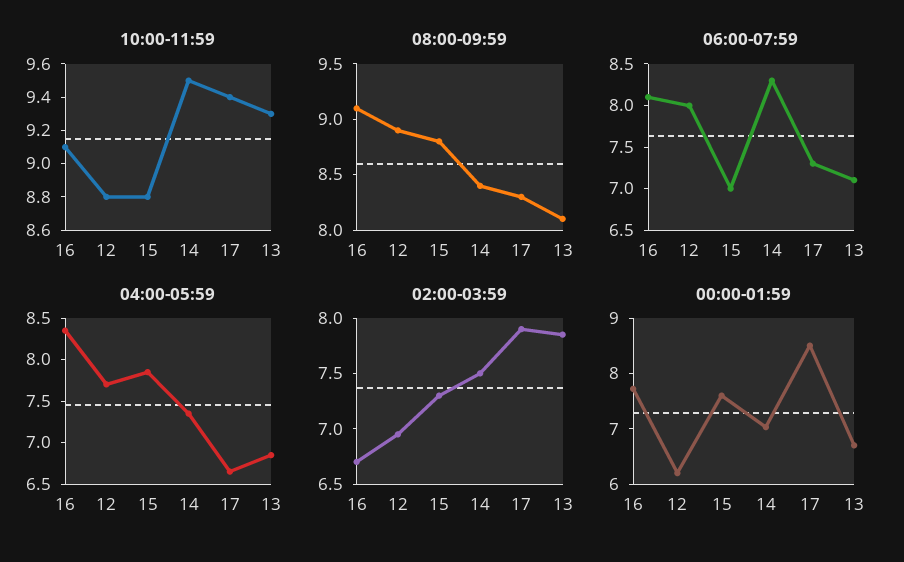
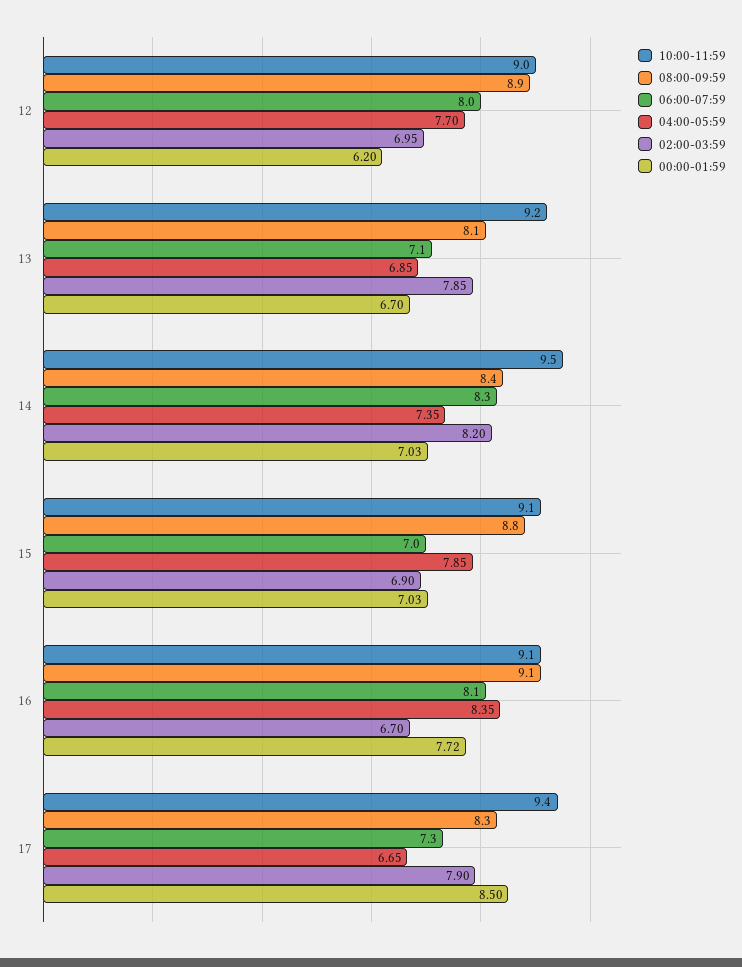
10:00-11:59, 12: 8.8 -> 9
10:00-11:59, 15: 8.8 -> 9.1
10:00-11:59, 13: 9.3 -> 9.2
02:00-03:59, 15: 7.3 -> 6.9
02:00-03:59, 14: 7.5 -> 8.2
00:00-01:59, 15: 7.6 -> 7.03

